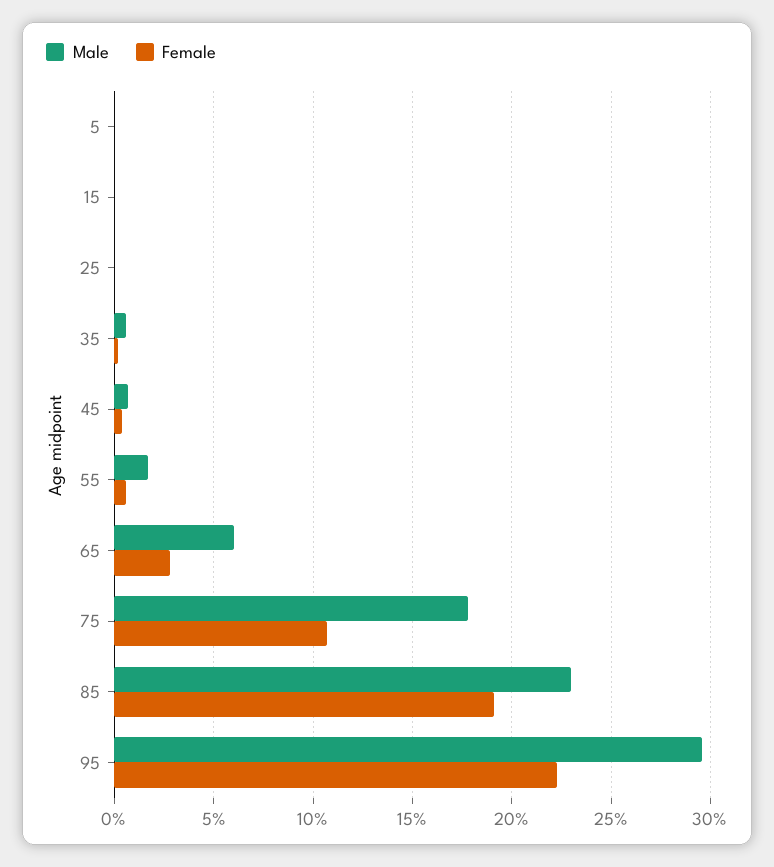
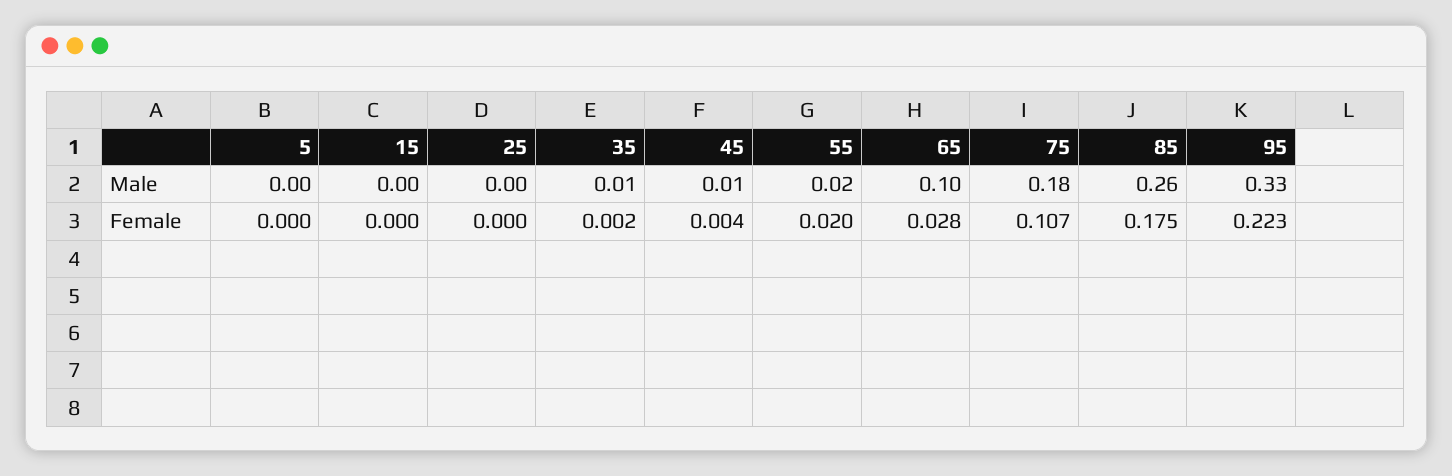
Female, 55: 0.005 -> 0.02
Male, 65: 0.06 -> 0.1
Male, 85: 0.23 -> 0.26
Female, 85: 0.19 -> 0.175
Male, 95: 0.295 -> 0.33

